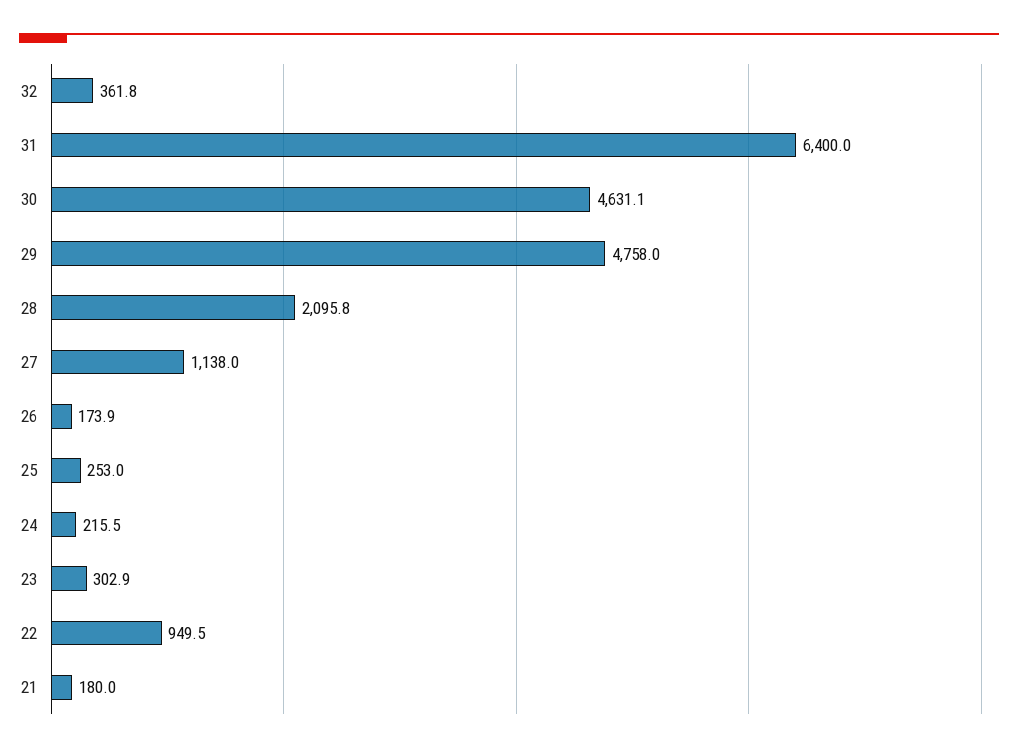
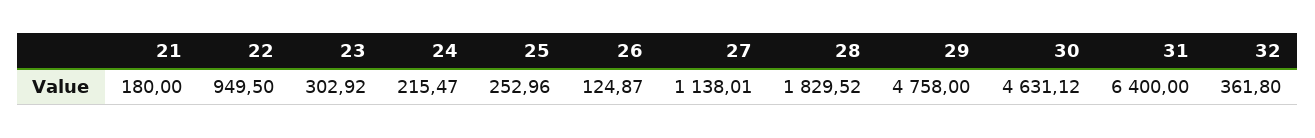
28: 2095.8 -> 1829.52
26: 173.9 -> 124.87

